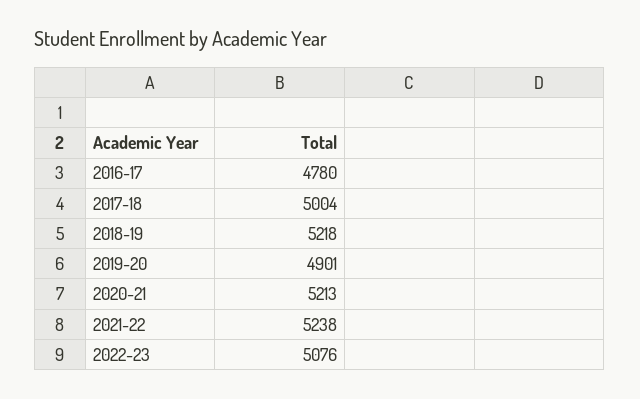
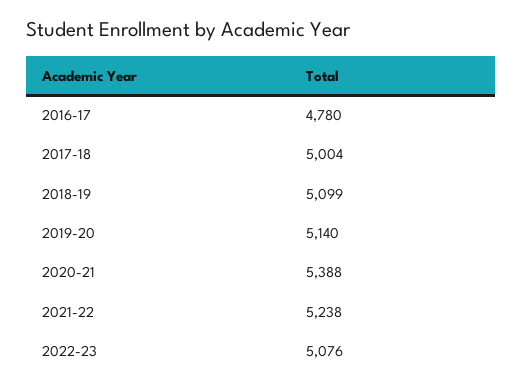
2018-19: 5218 -> 5099
2019-20: 4901 -> 5140
2020-21: 5213 -> 5388

